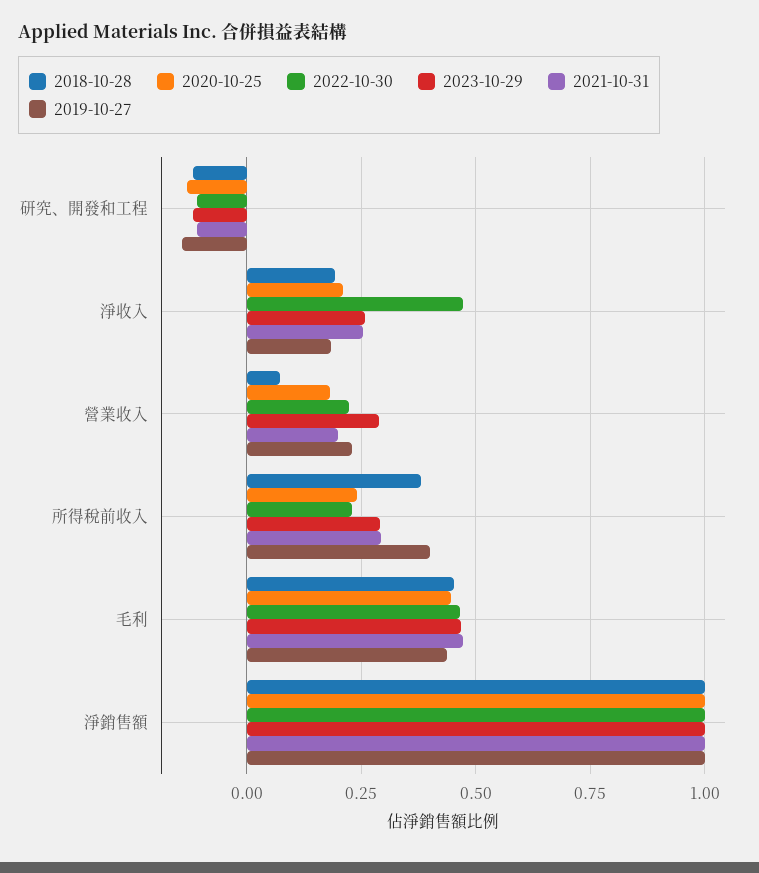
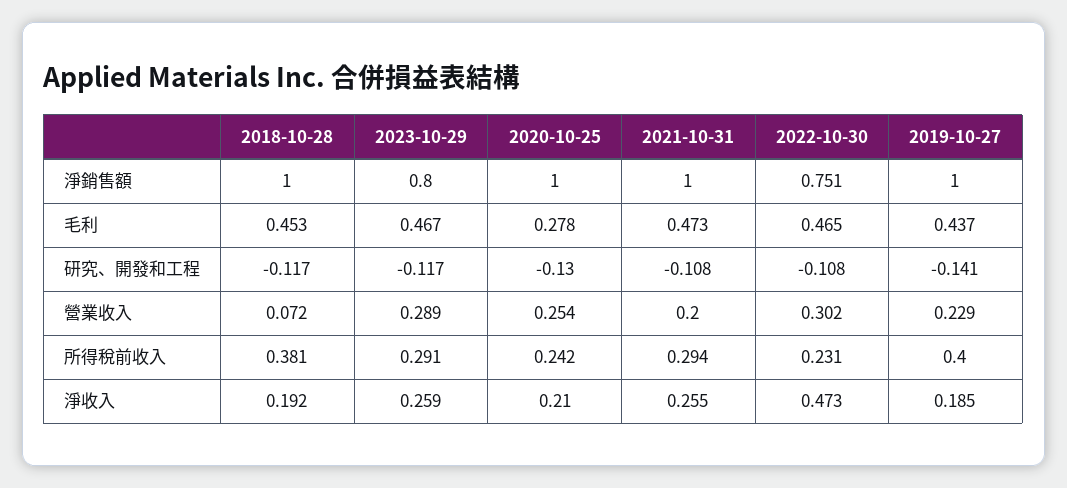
2020-10-25, 營業收入: 0.175 -> 0.254
2022-10-30, 營業收入: 0.225 -> 0.302
2020-10-25, 毛利: 0.45 -> 0.278
2022-10-30, 淨銷售額: 1 -> 0.751
2023-10-29, 淨銷售額: 1 -> 0.8

